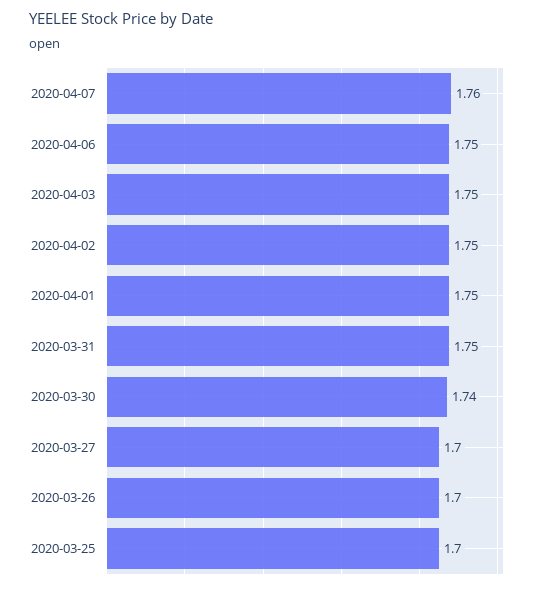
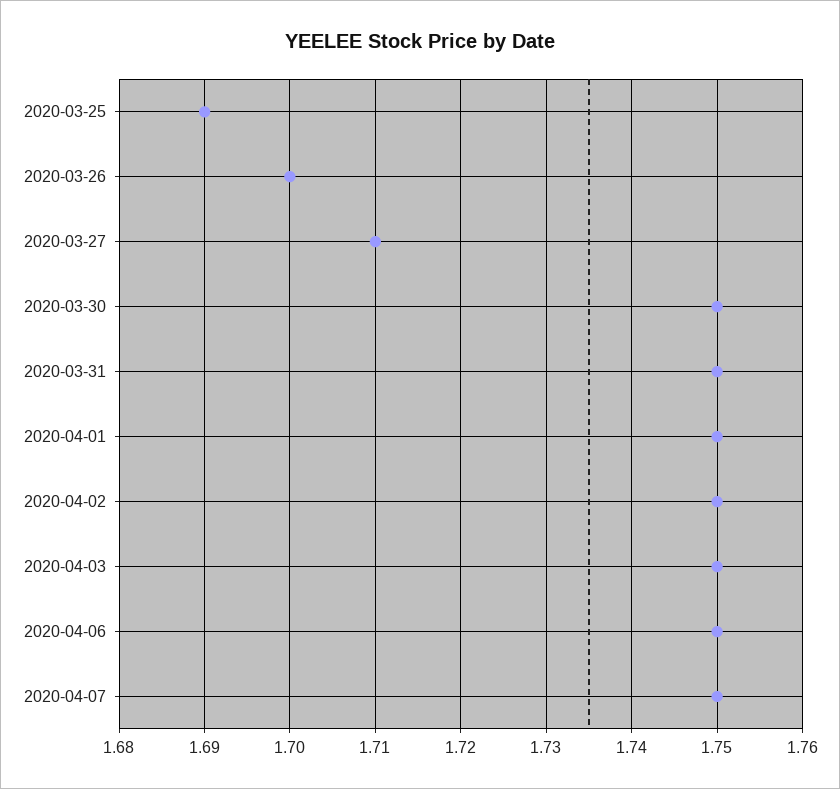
2020-04-07: 1.76 -> 1.75
2020-03-30: 1.74 -> 1.75
2020-03-27: 1.7 -> 1.71
2020-03-25: 1.7 -> 1.69

